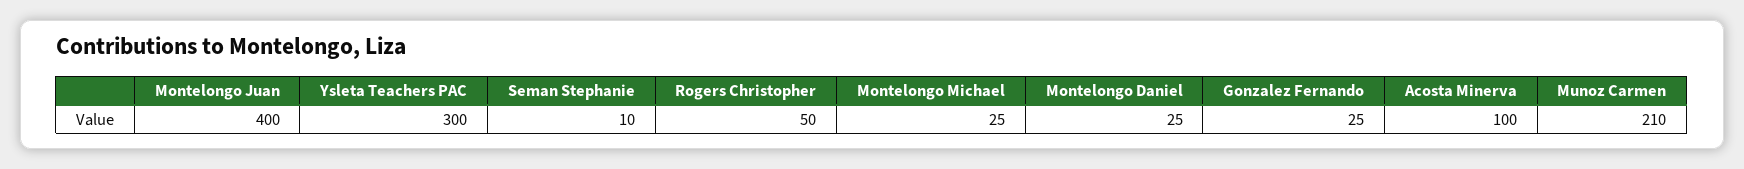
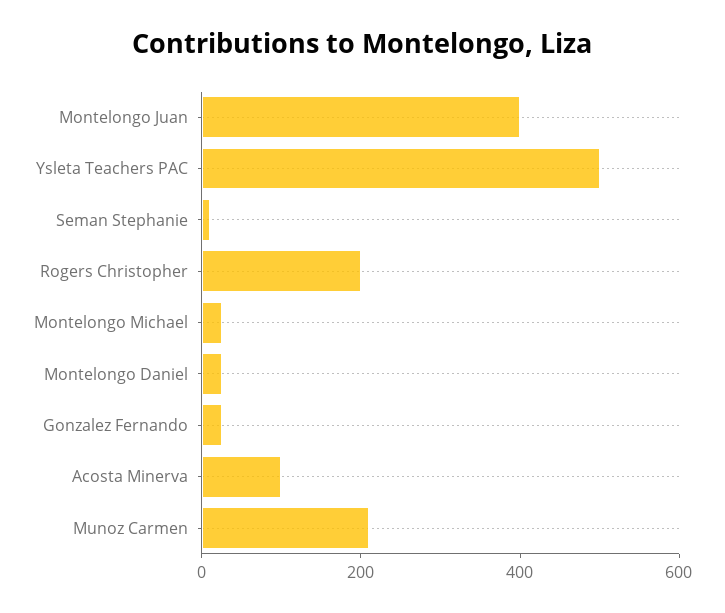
Ysleta Teachers PAC: 300 -> 500
Rogers Christopher: 50 -> 200

